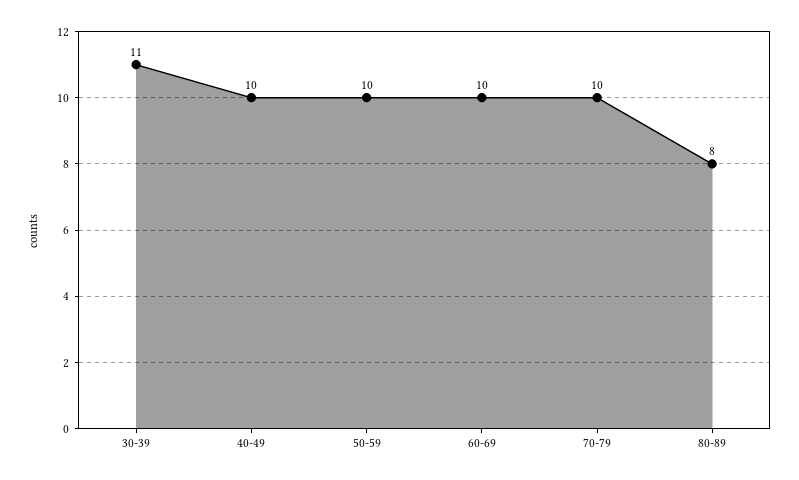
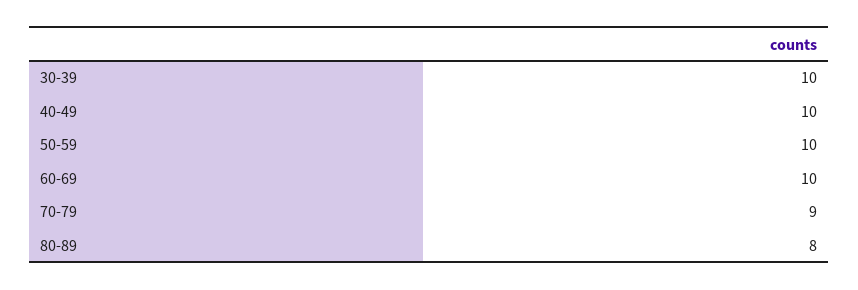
30-39: 11 -> 10
70-79: 10 -> 9

